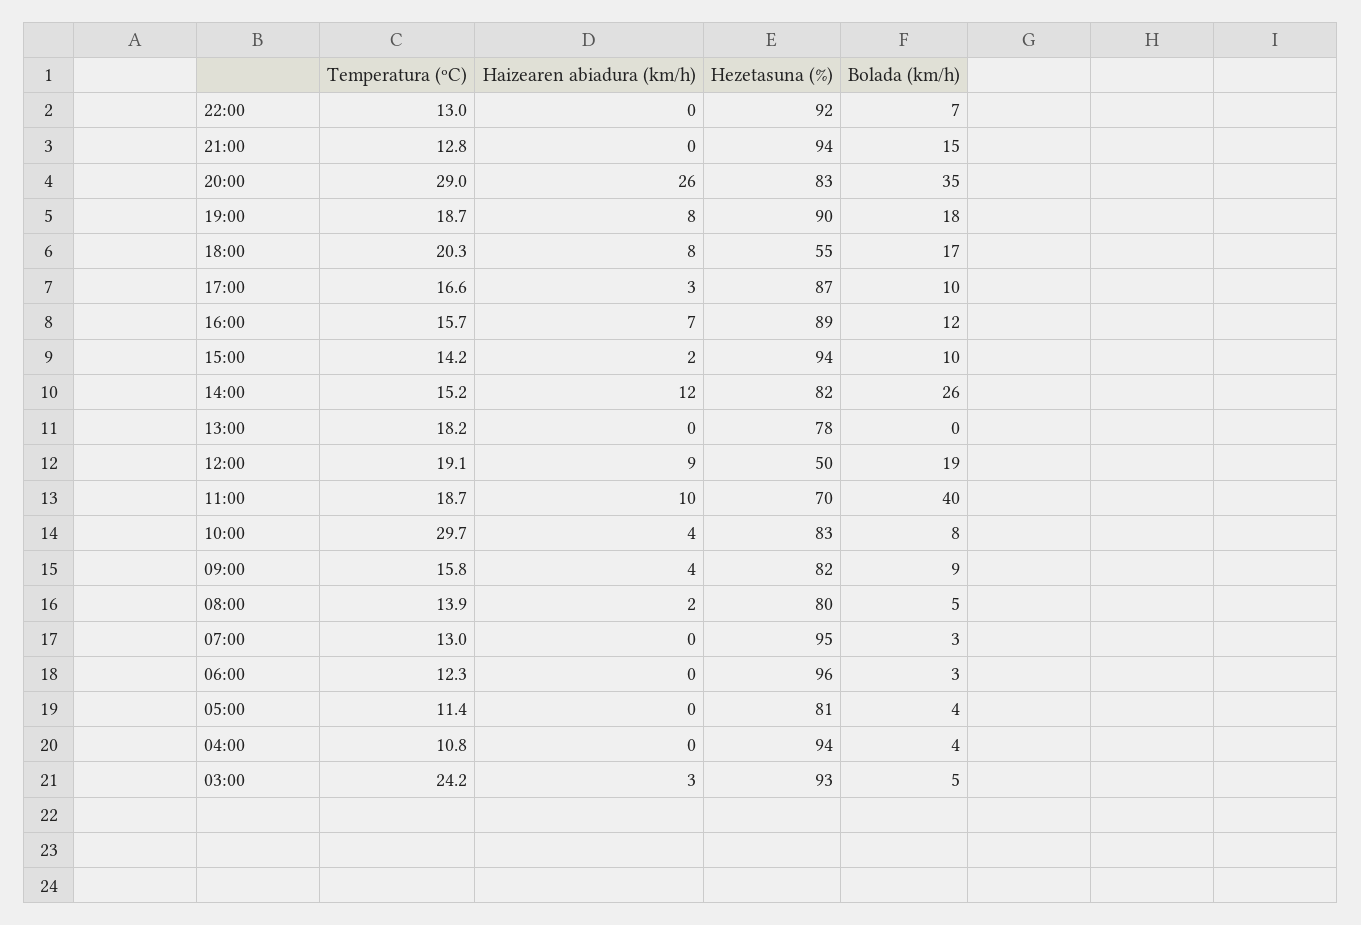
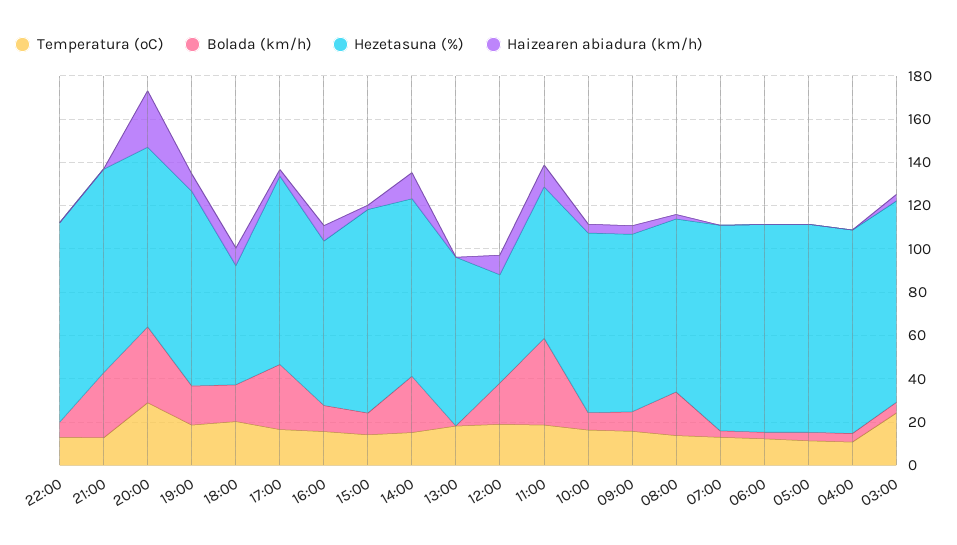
Bolada (km/h), 21:00: 15 -> 30
Bolada (km/h), 17:00: 10 -> 30
Hezetasuna (%), 16:00: 89 -> 75
Temperatura (ºC), 10:00: 29.7 -> 15
Bolada (km/h), 08:00: 5 -> 20
Hezetasuna (%), 05:00: 81 -> 95

